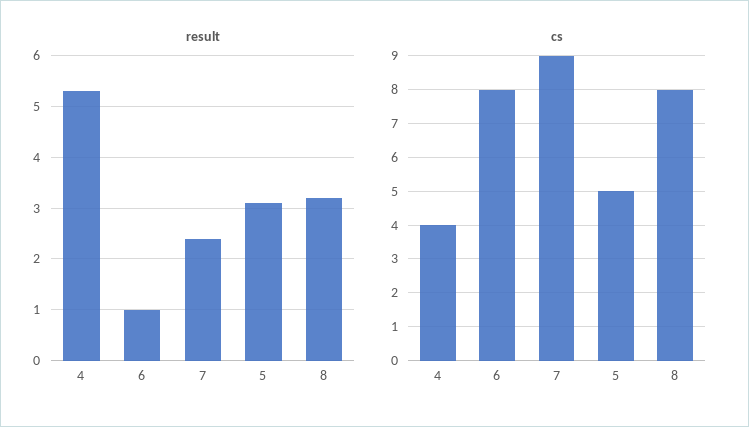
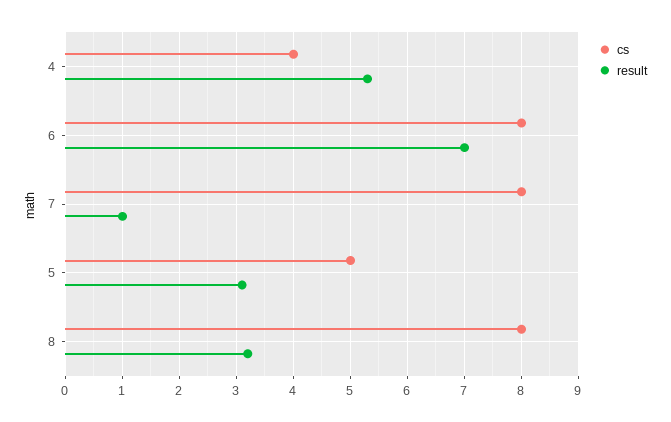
result, 6: 1 -> 7
result, 7: 2.5 -> 1
cs, 7: 9 -> 8

